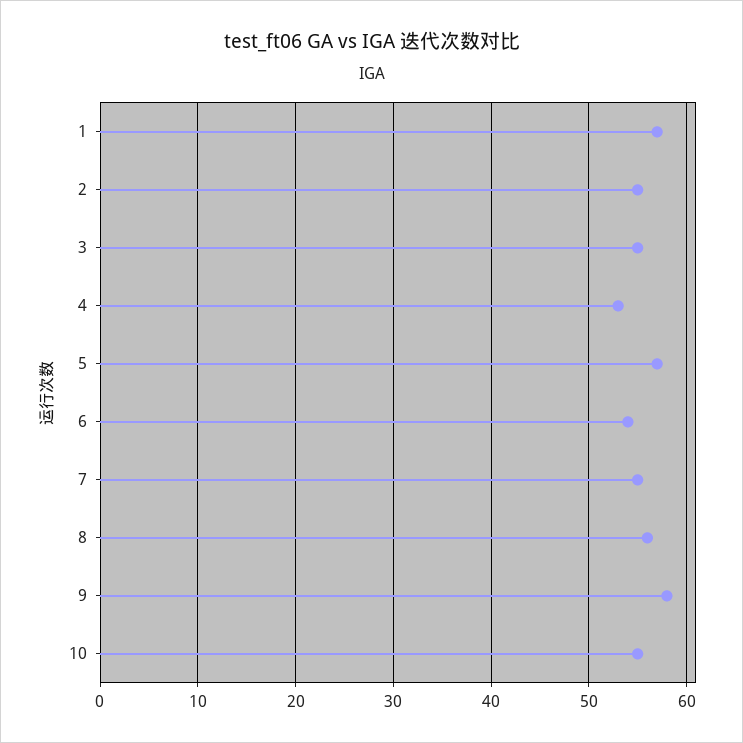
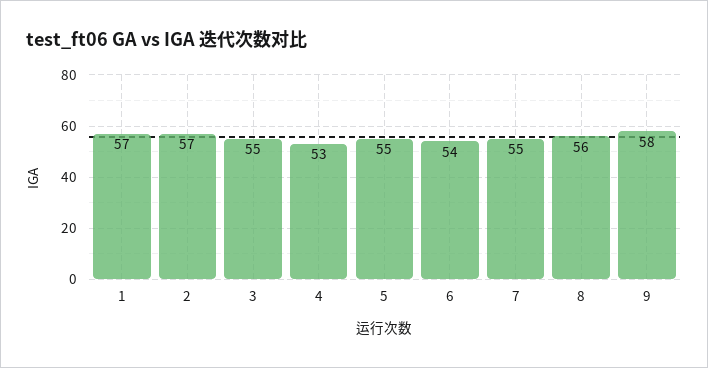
2: 55 -> 57
5: 57 -> 55
10: 55 -> none

